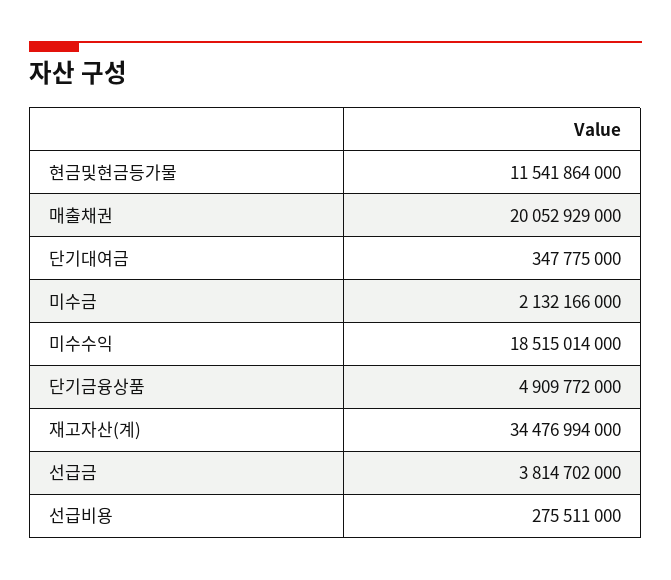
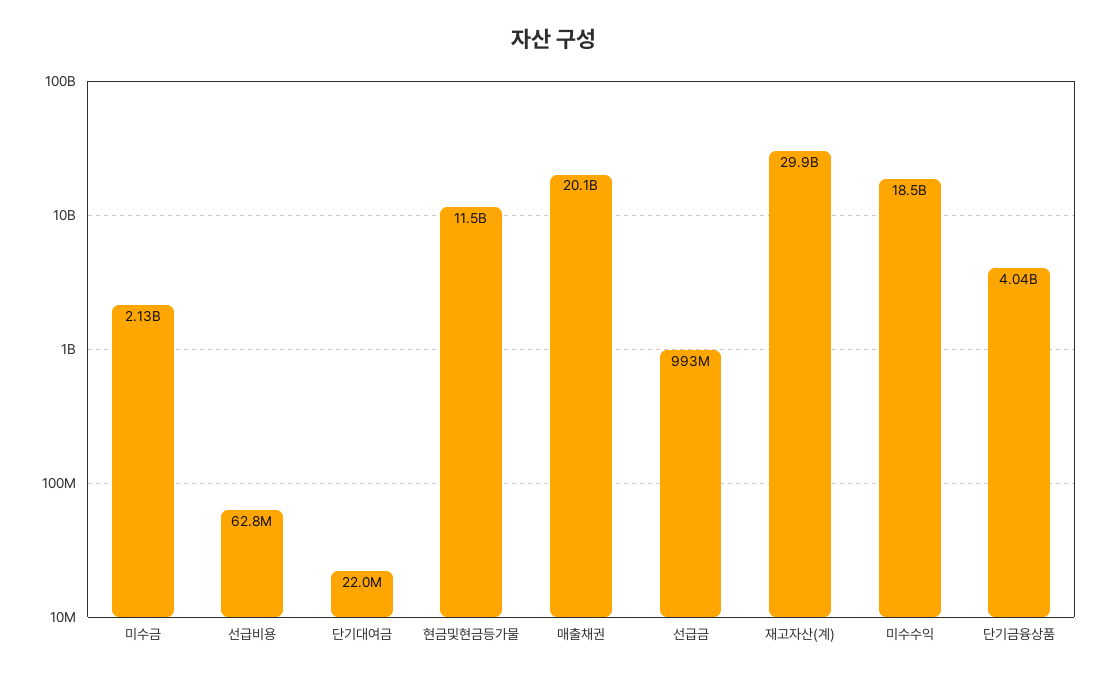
단기대여금: 347775000 -> 22000000
단기금융상품: 4909772000 -> 4040000000
재고자산(계): 34476994000 -> 29900000000
선급금: 3814702000 -> 993000000
선급비용: 275511000 -> 62800000

